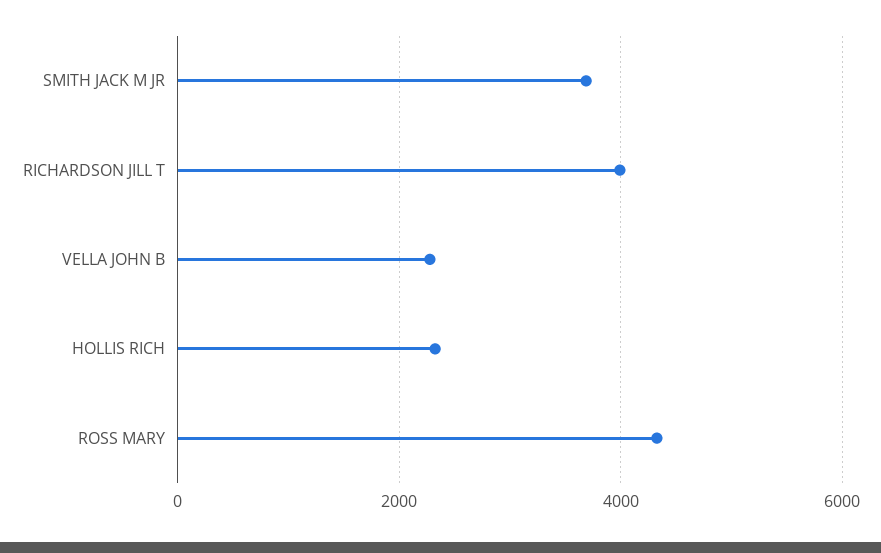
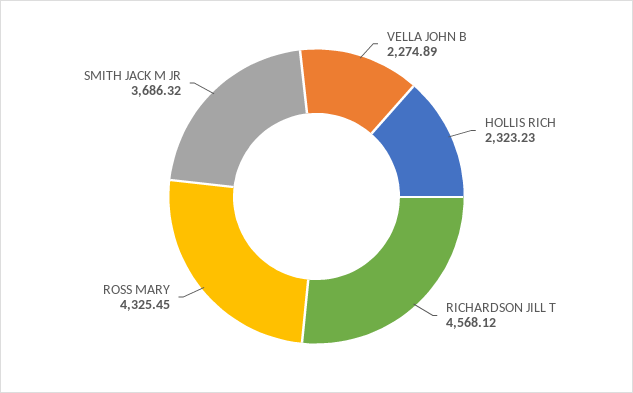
RICHARDSON JILL T: 4000 -> 4568.12

